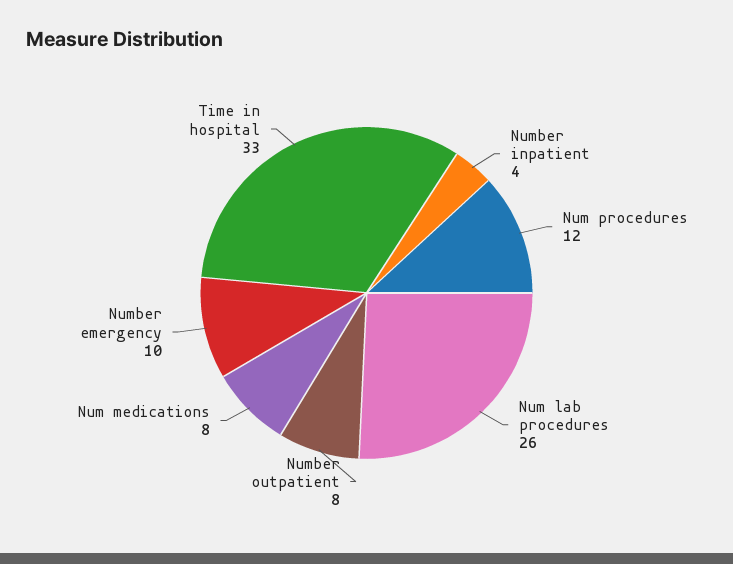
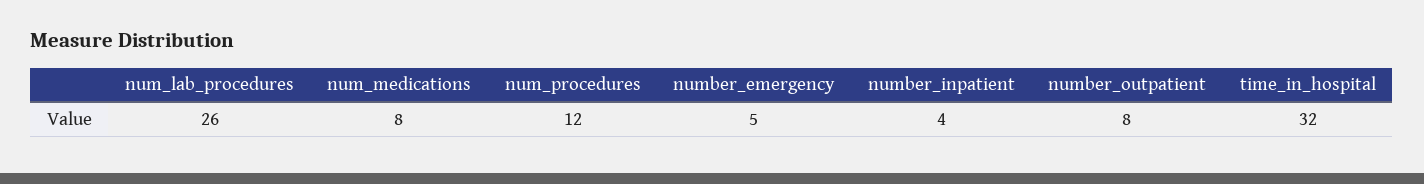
Number emergency: 10 -> 5
Time in hospital: 33 -> 32

